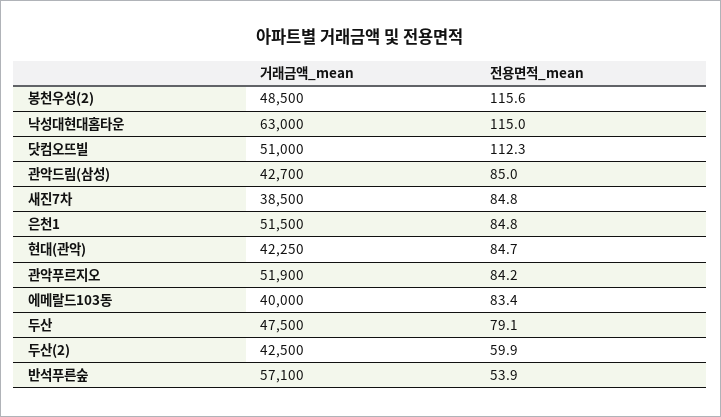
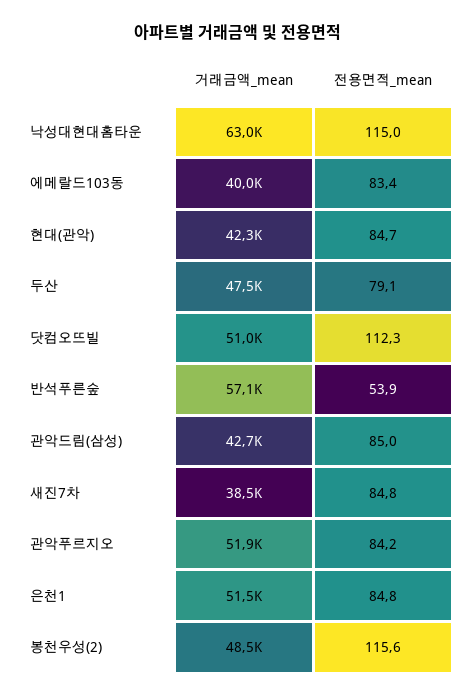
거래금액_mean, 두산(2): 42500 -> none
전용면적_mean, 두산(2): 59.9 -> none

